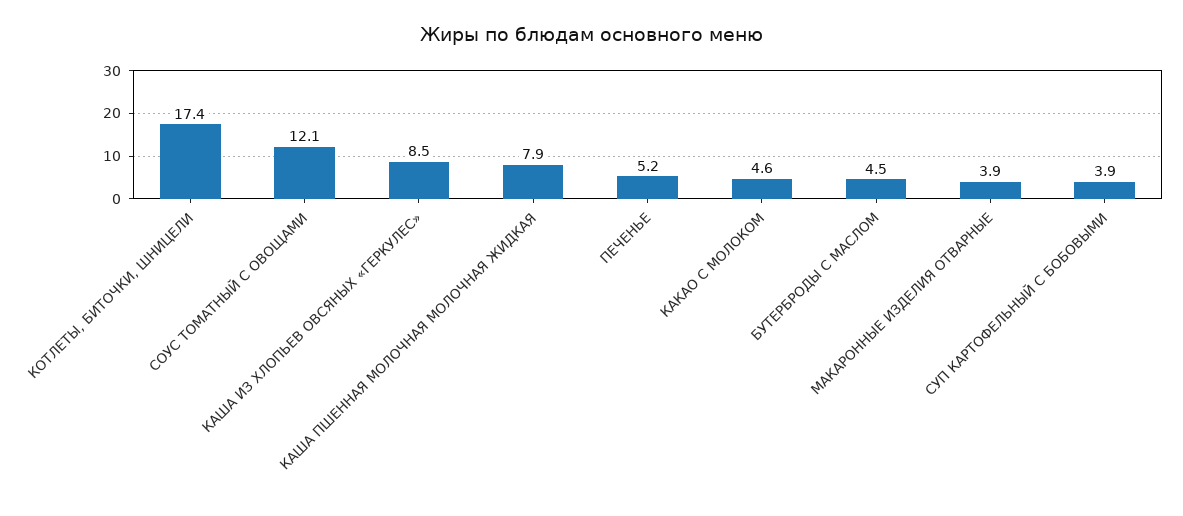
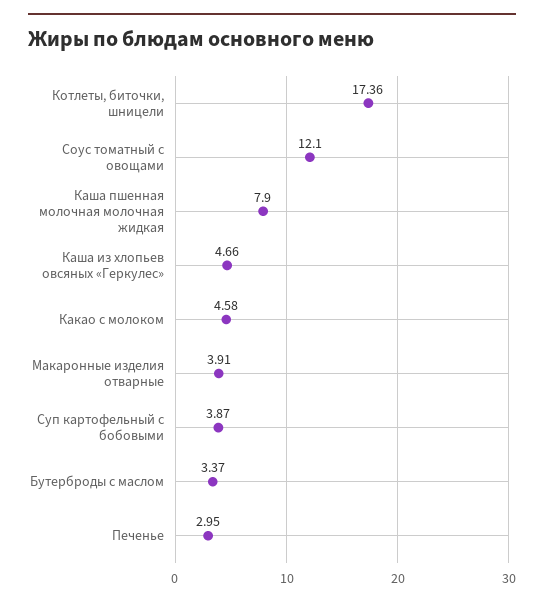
КАША ИЗ ХЛОПЬЕВ ОВСЯНЫХ «ГЕРКУЛЕС»: 8.5 -> 4.66
ПЕЧЕНЬЕ: 5.2 -> 2.95
БУТЕРБРОДЫ С МАСЛОМ: 4.5 -> 3.37

